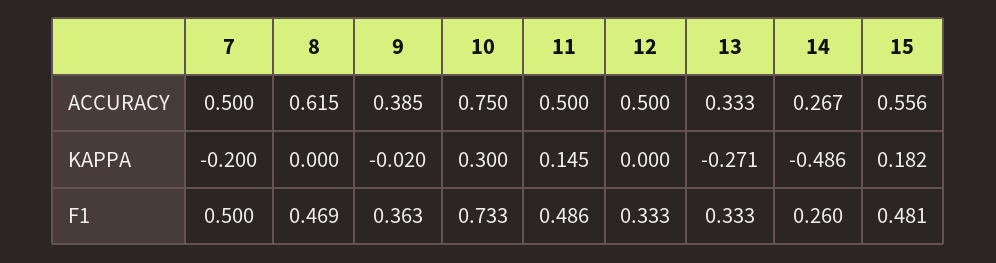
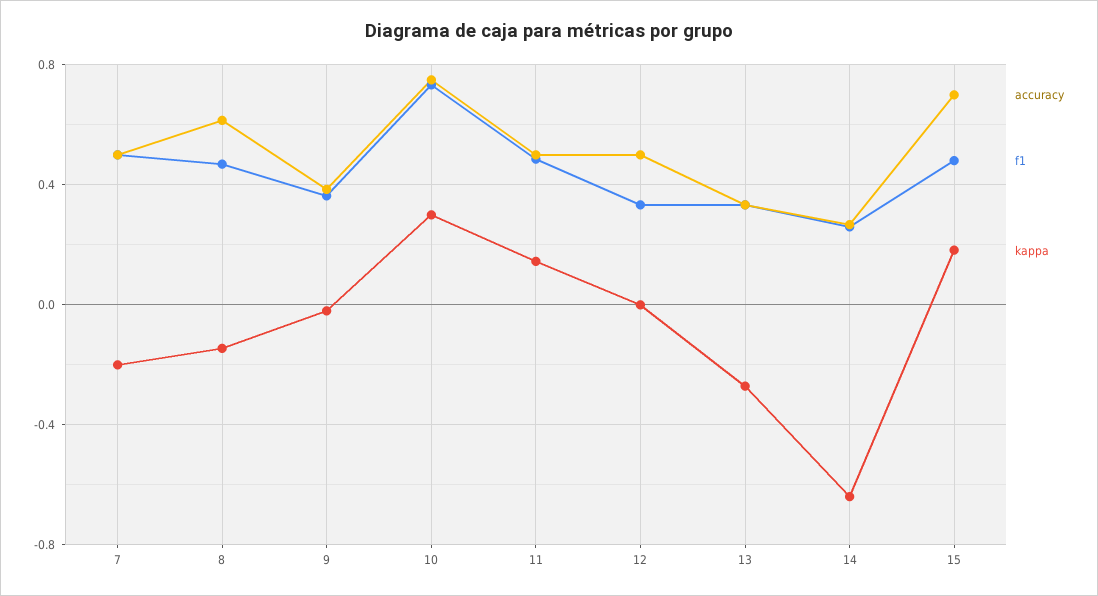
ACCURACY, 15: 0.556 -> 0.7
KAPPA, 8: 0 -> -0.15
KAPPA, 14: -0.486 -> -0.65

